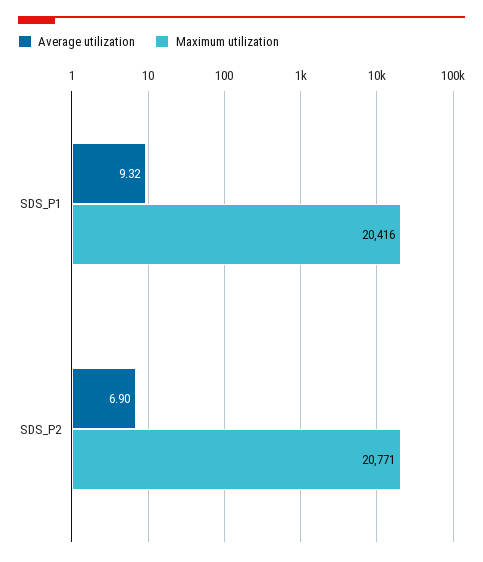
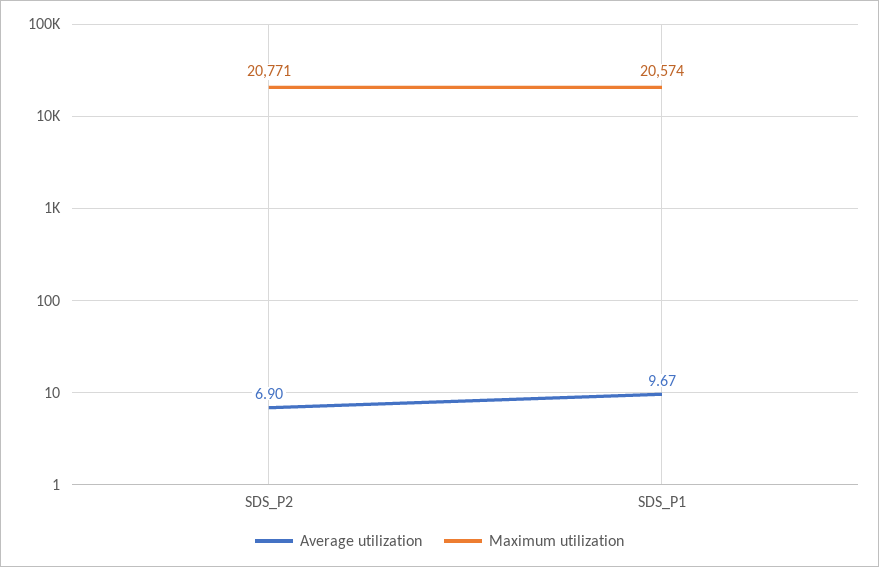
Average utilization, SDS_P1: 9.32 -> 9.67
Maximum utilization, SDS_P1: 20416 -> 20574

